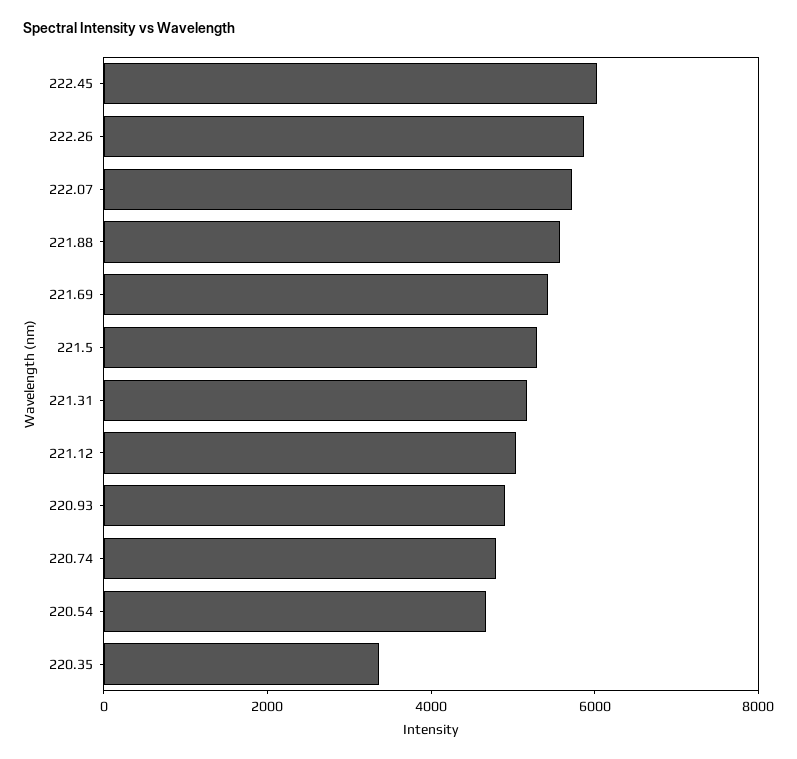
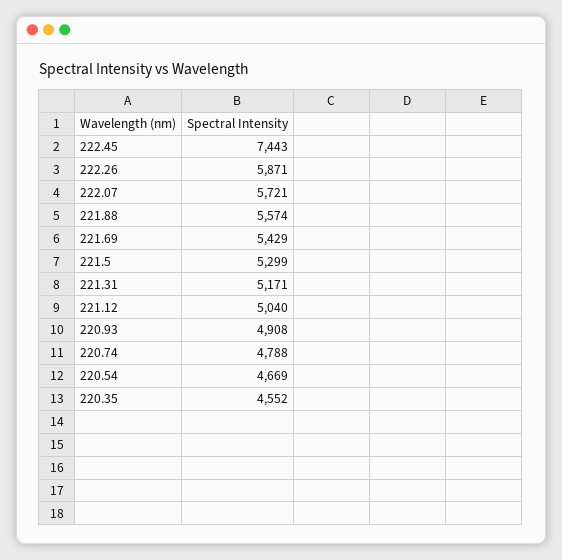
222.45: 6000 -> 7443
220.35: 3500 -> 4552

